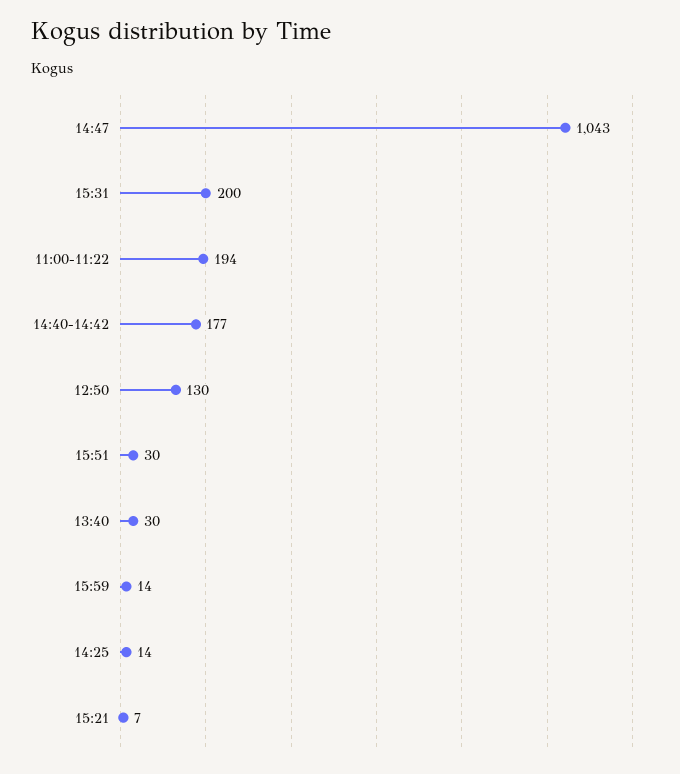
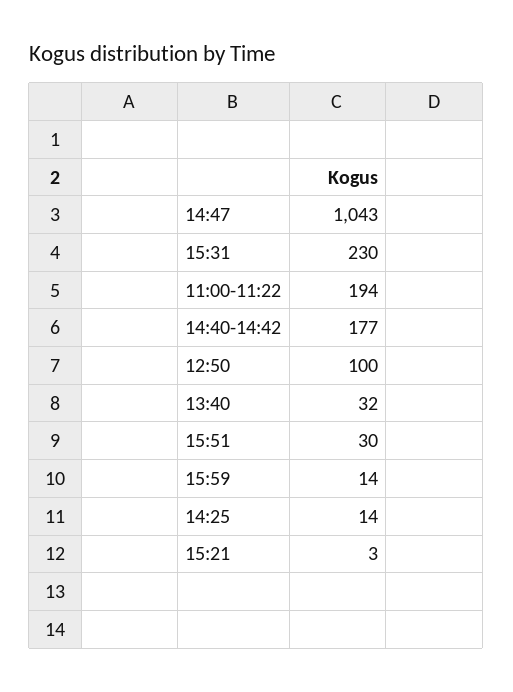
15:31: 200 -> 230
12:50: 130 -> 100
13:40: 30 -> 32
15:21: 7 -> 3

